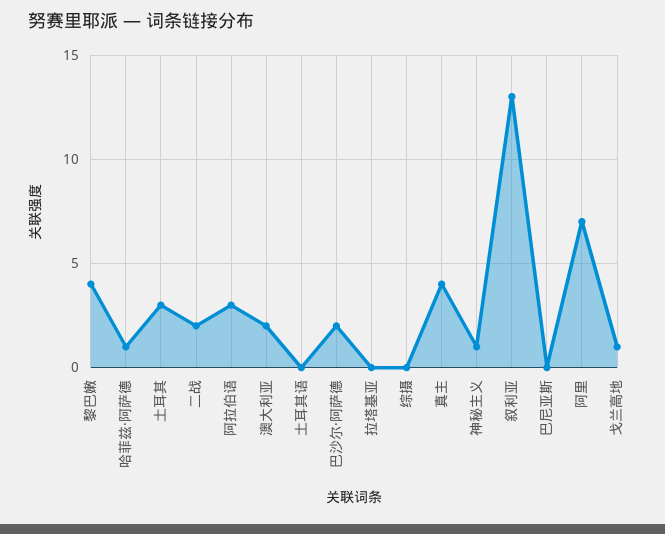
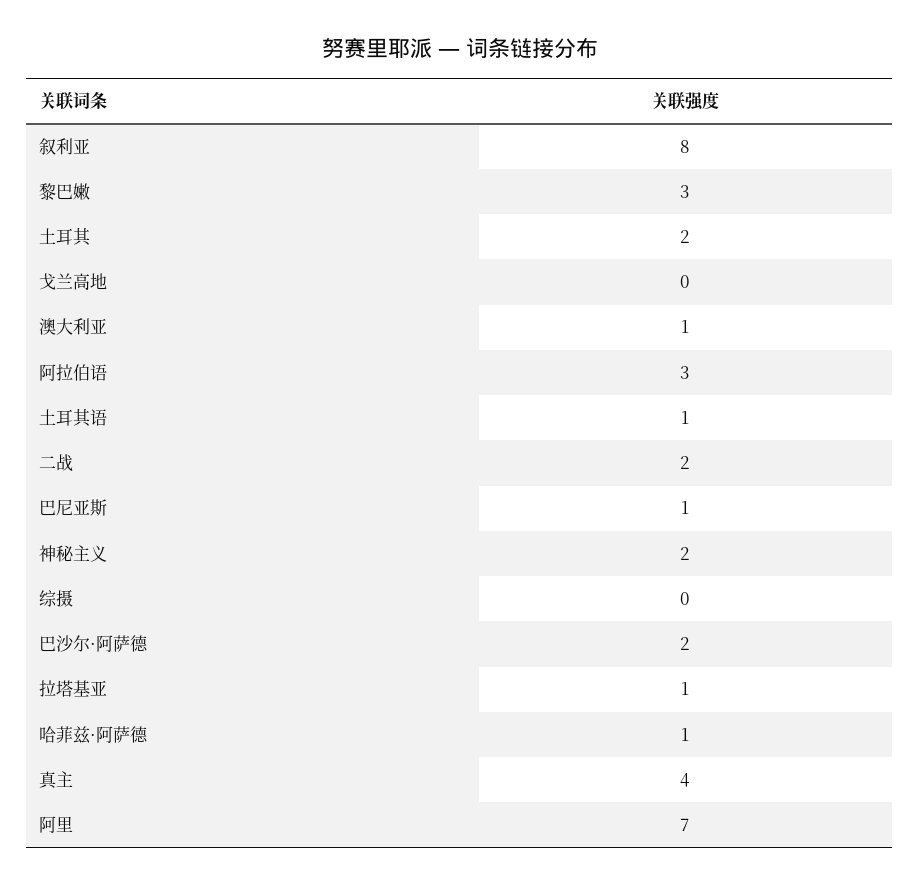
黎巴嫩: 4 -> 3
土耳其: 3 -> 2
澳大利亚: 2 -> 1
土耳其语: 0 -> 1
拉塔基亚: 0 -> 1
神秘主义: 1 -> 2
叙利亚: 13 -> 8
巴尼亚斯: 0 -> 1
戈兰高地: 1 -> 0

